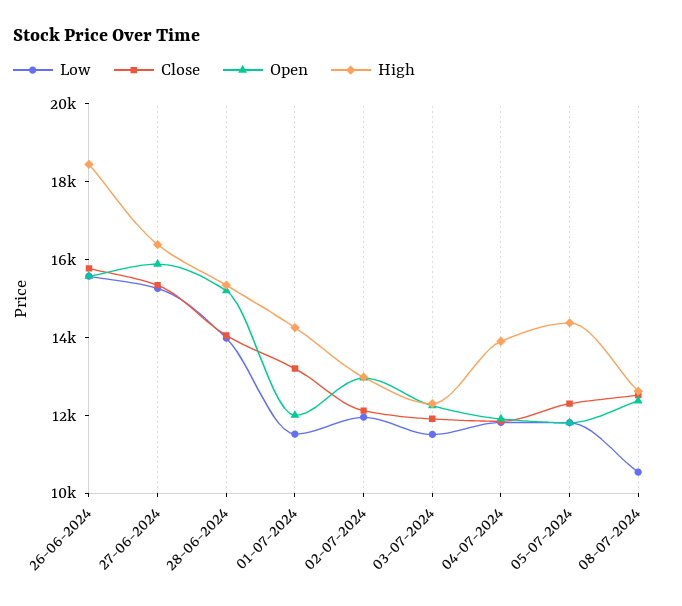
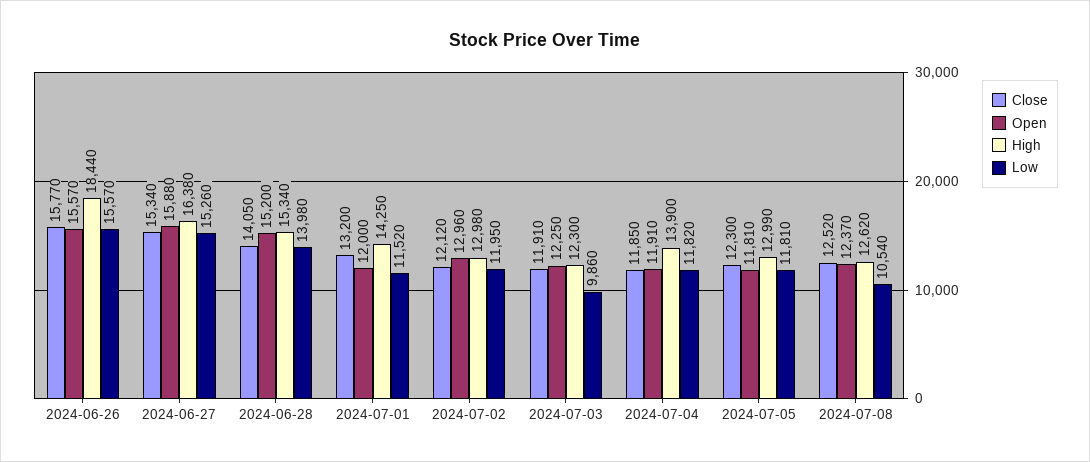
Low, 03-07-2024: 11500 -> 9860
High, 05-07-2024: 14500 -> 12990

